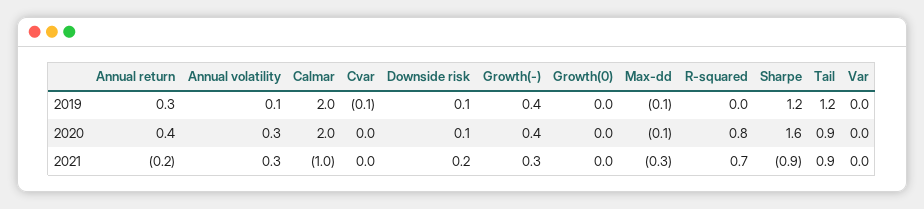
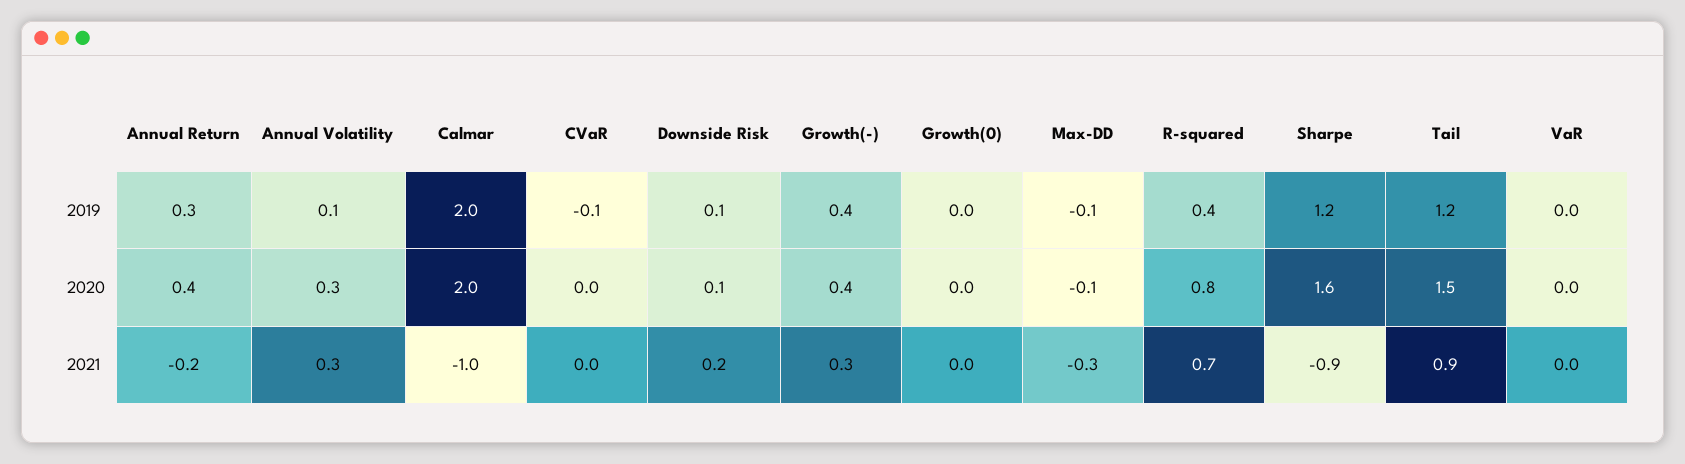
R-squared, 2019: 0 -> 0.4
Tail, 2020: 0.9 -> 1.5

